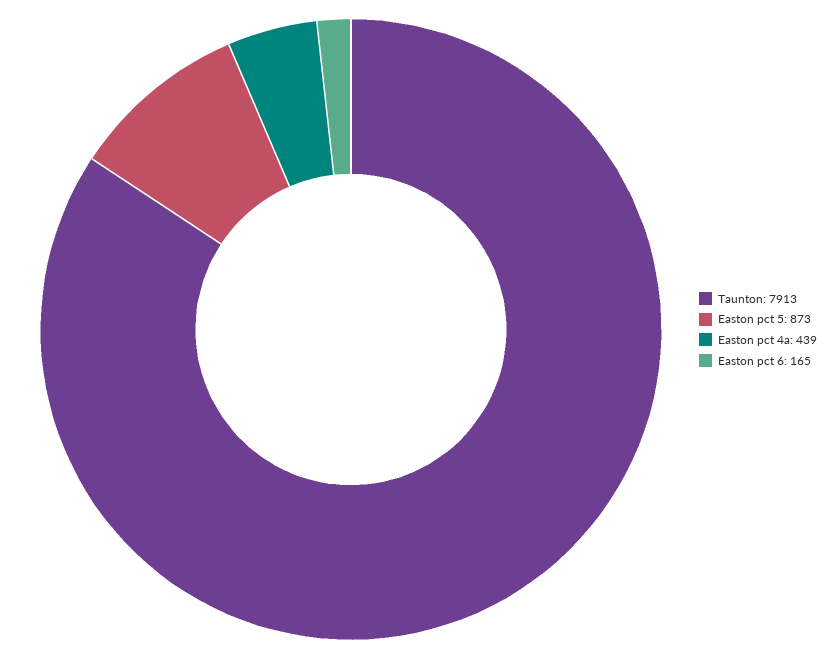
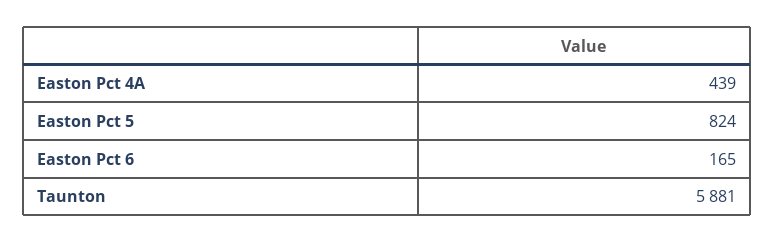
Taunton: 7913 -> 5881
Easton pct 5: 873 -> 824

